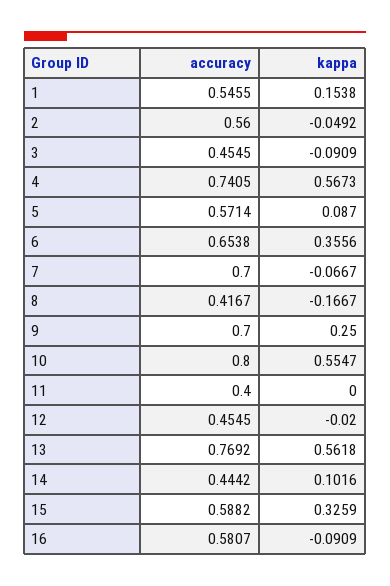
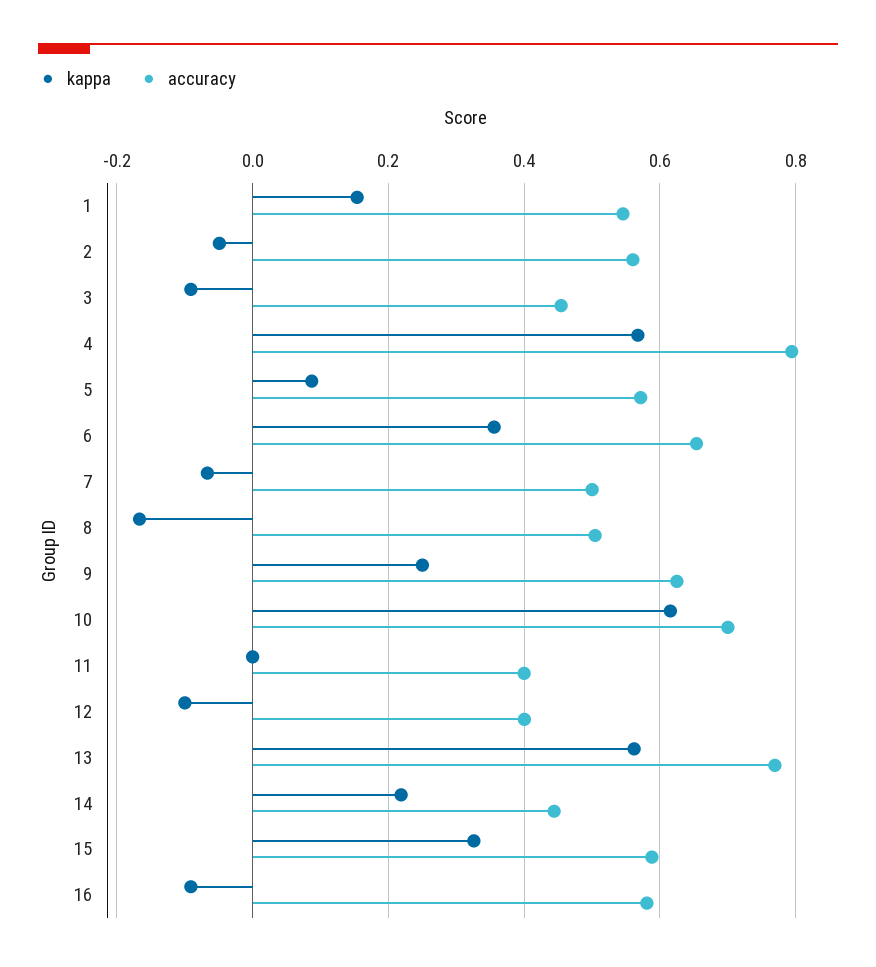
accuracy, 4: 0.7405 -> 0.8
accuracy, 7: 0.7 -> 0.5
accuracy, 8: 0.4167 -> 0.5
accuracy, 9: 0.7 -> 0.62
accuracy, 10: 0.8 -> 0.7
kappa, 10: 0.5547 -> 0.62
accuracy, 12: 0.4545 -> 0.4
kappa, 12: -0.02 -> -0.1
kappa, 14: 0.1016 -> 0.22

